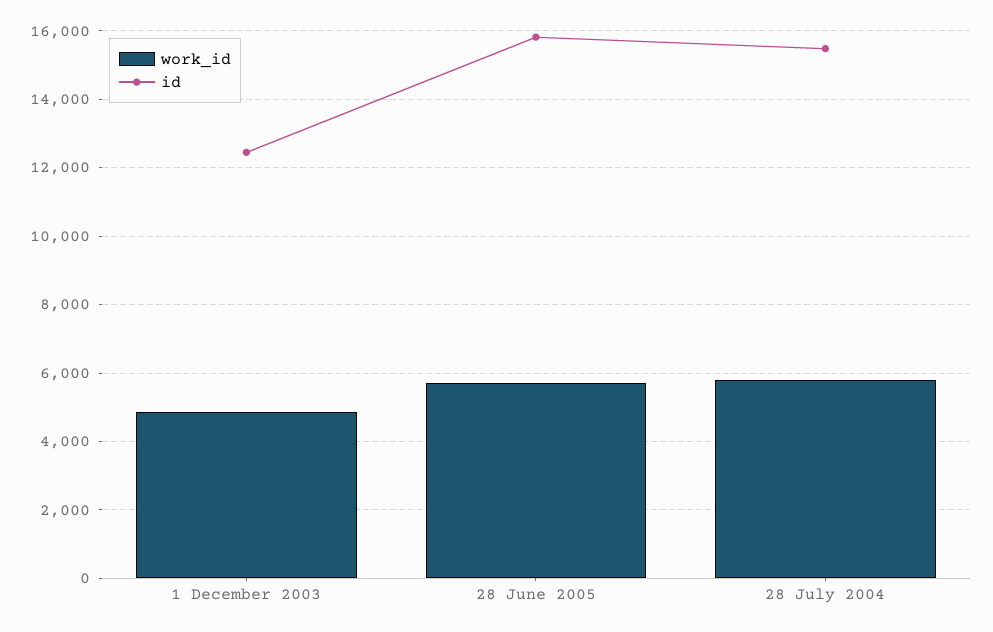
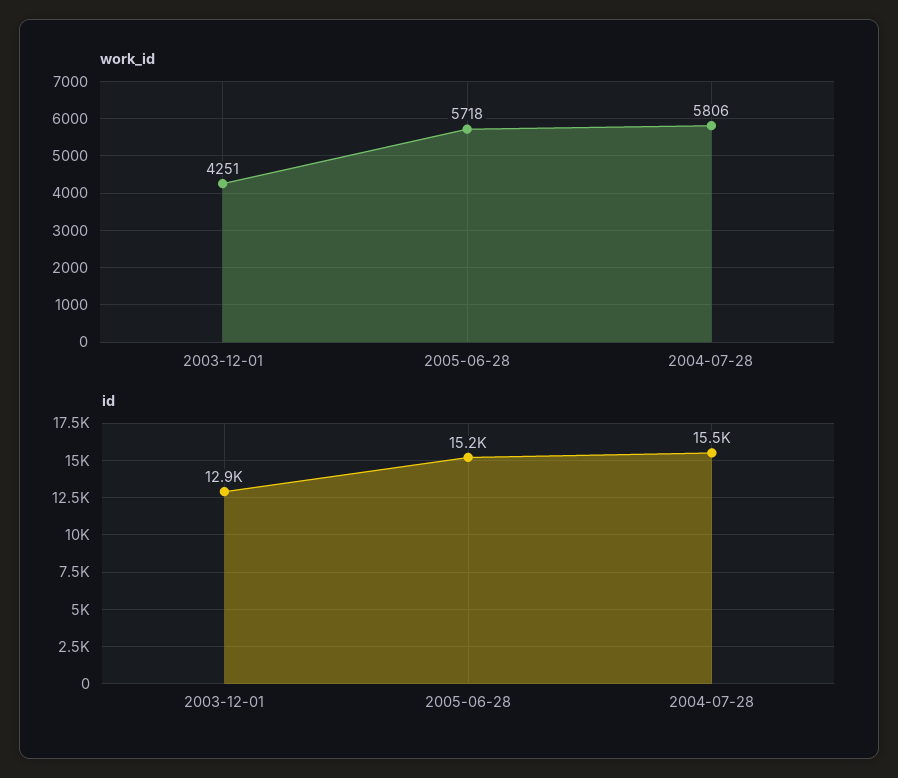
work_id, 1 December 2003: 4800 -> 4251
id, 1 December 2003: 12400 -> 12900
id, 28 June 2005: 15800 -> 15200

